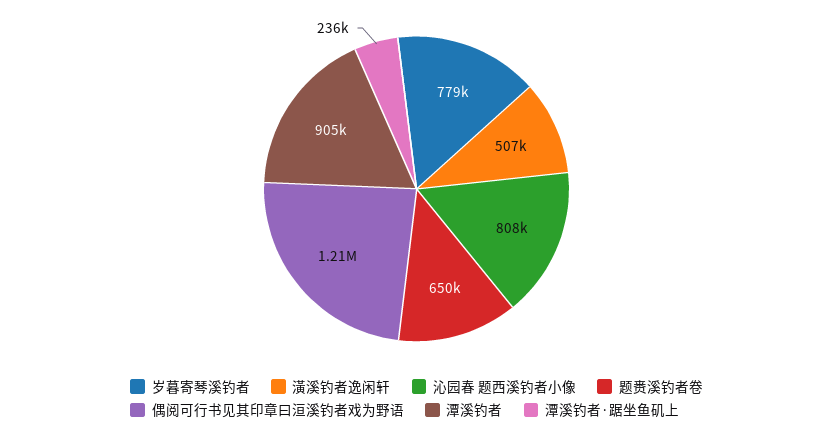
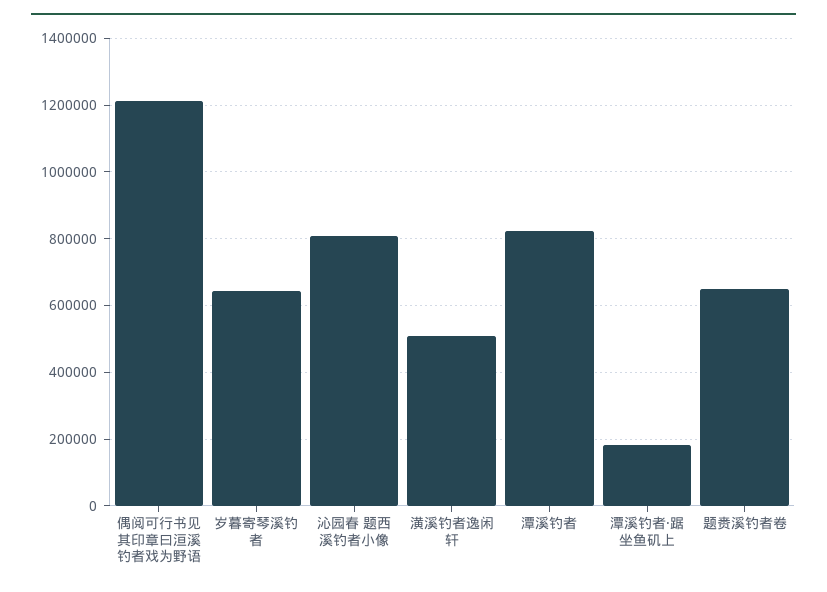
岁暮寄琴溪钓者: 779000 -> 640000
潭溪钓者: 905000 -> 820000
潭溪钓者·踞坐鱼矶上: 236000 -> 180000

